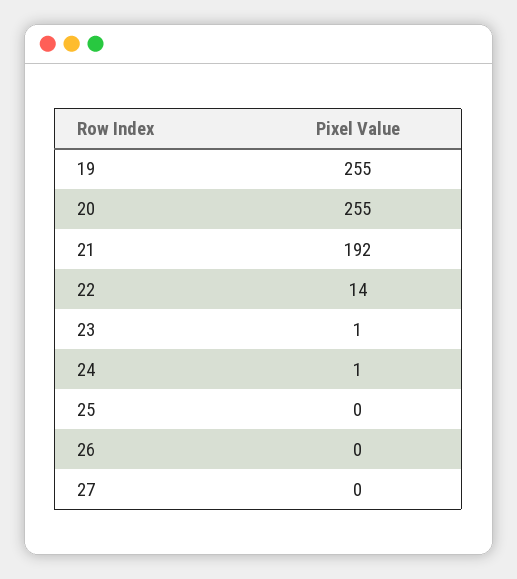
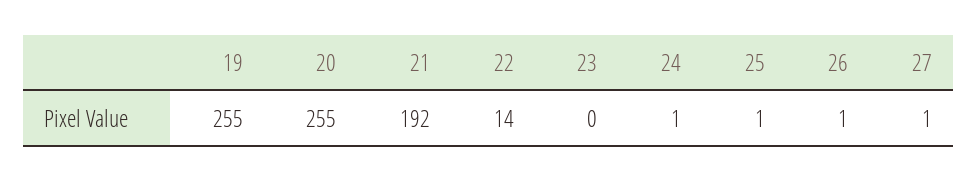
23: 1 -> 0
25: 0 -> 1
26: 0 -> 1
27: 0 -> 1

